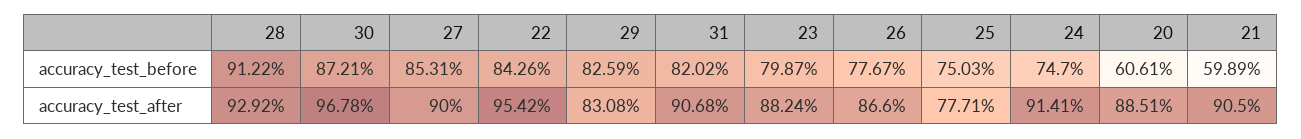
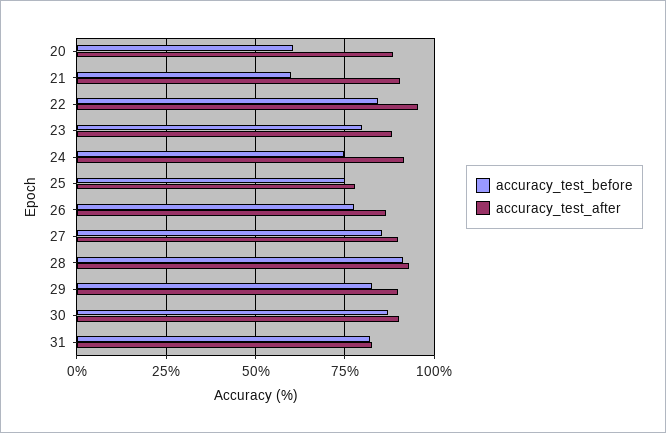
accuracy_test_after, 30: 96.78 -> 90
accuracy_test_after, 29: 83.08 -> 90
accuracy_test_after, 31: 90.68 -> 82.5

